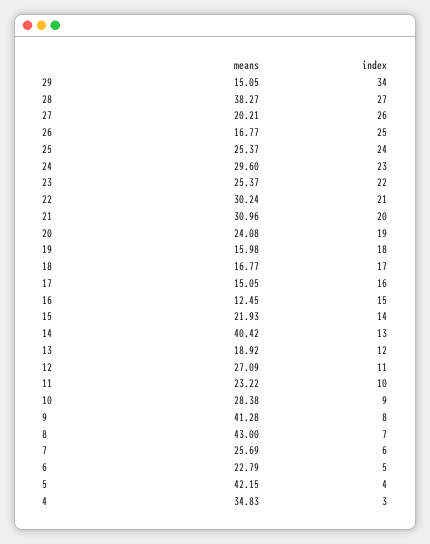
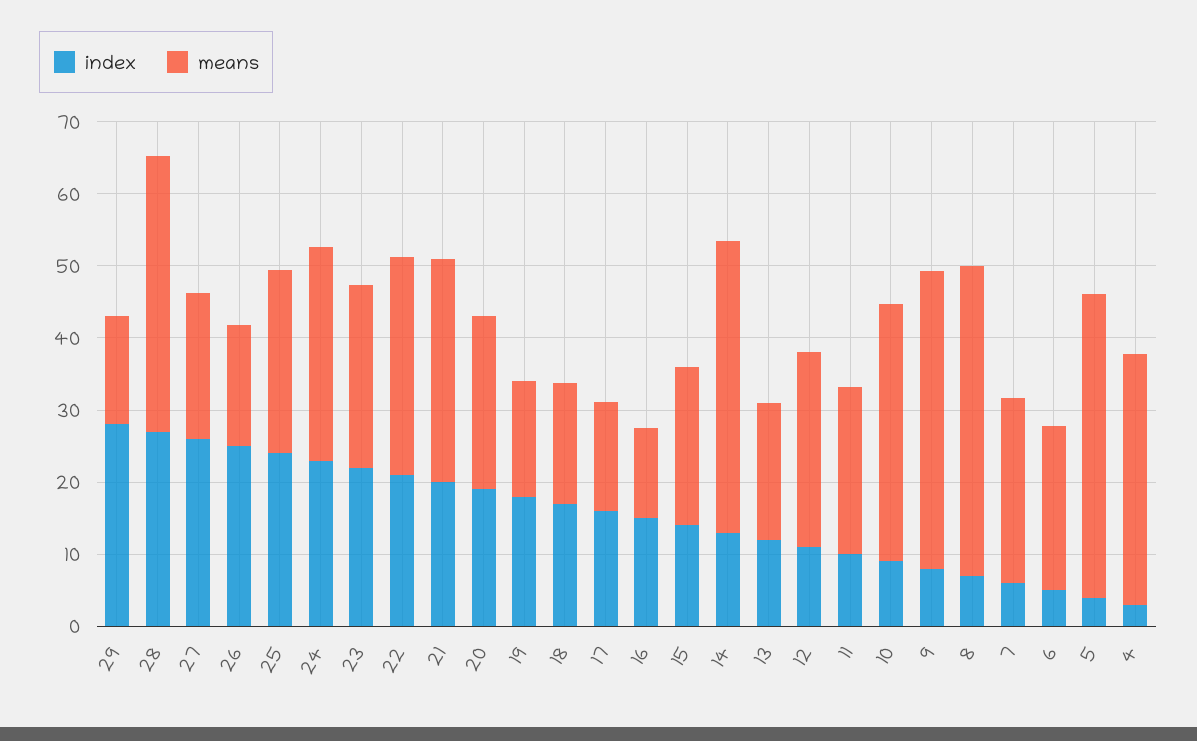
index, 29: 34 -> 28
means, 10: 28.38 -> 36

